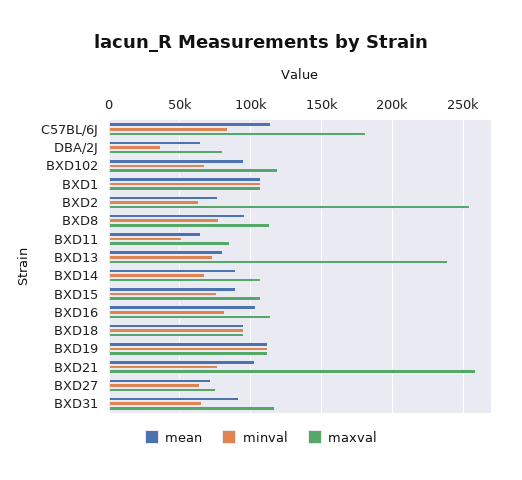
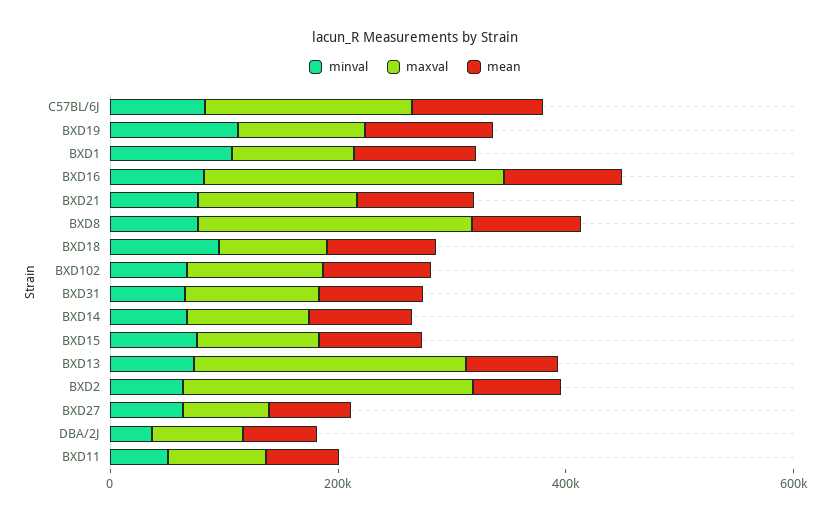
maxval, BXD8: 115000 -> 250000
maxval, BXD16: 115000 -> 250000
maxval, BXD21: 260000 -> 150000

